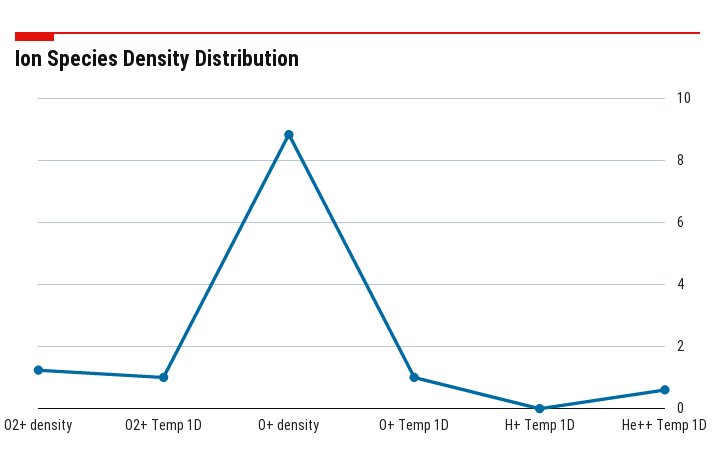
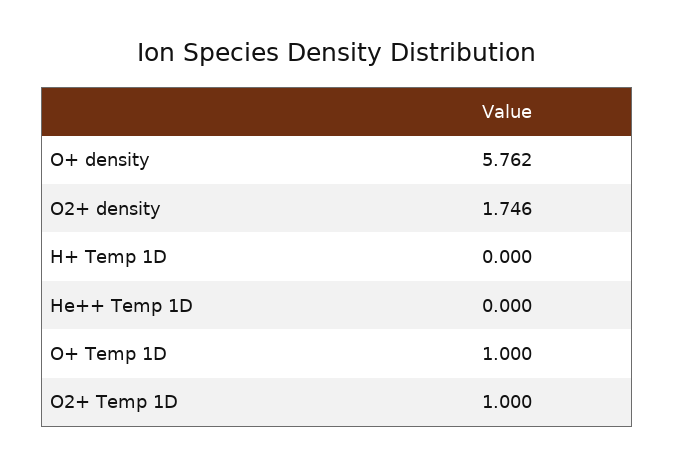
O2+ density: 1.2 -> 1.746
O+ density: 8.8 -> 5.762
He++ Temp 1D: 0.6 -> 0

